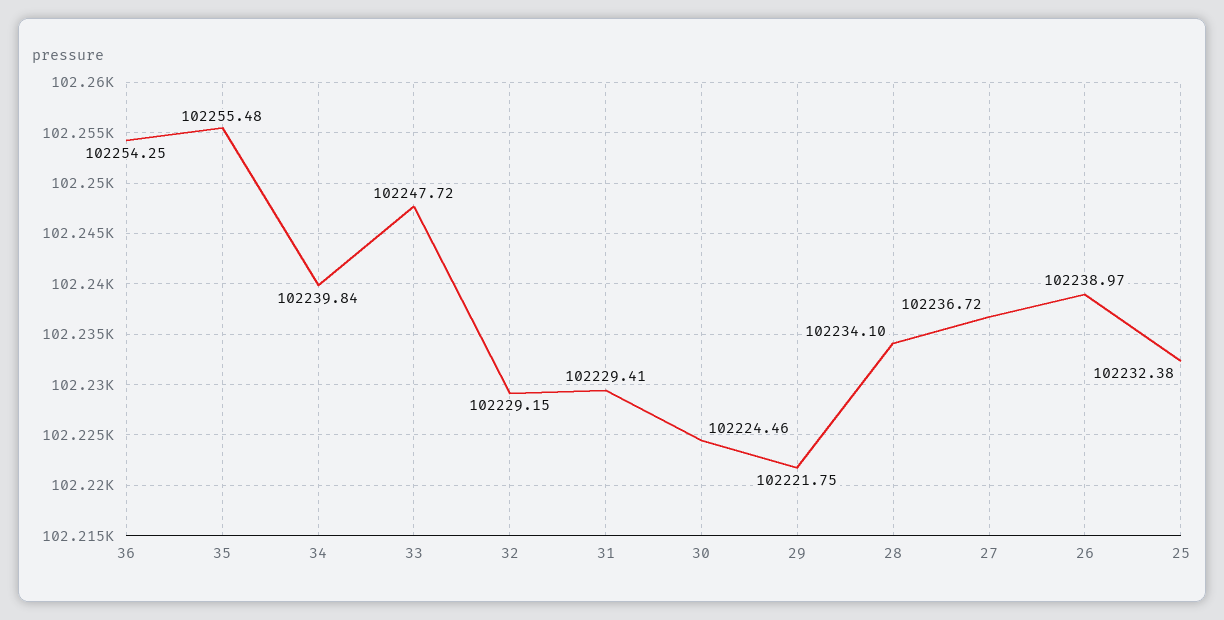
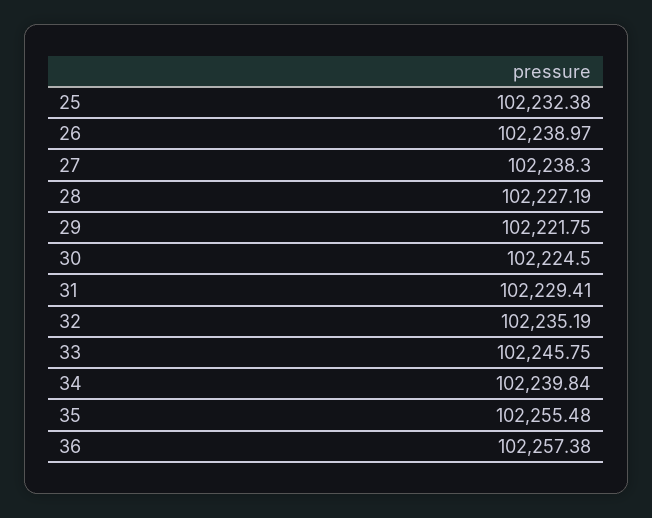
36: 102254.25 -> 102257.38
33: 102247.72 -> 102245.75
32: 102229.15 -> 102235.19
30: 102224.46 -> 102224.5
28: 102234.1 -> 102227.19
27: 102236.72 -> 102238.3

